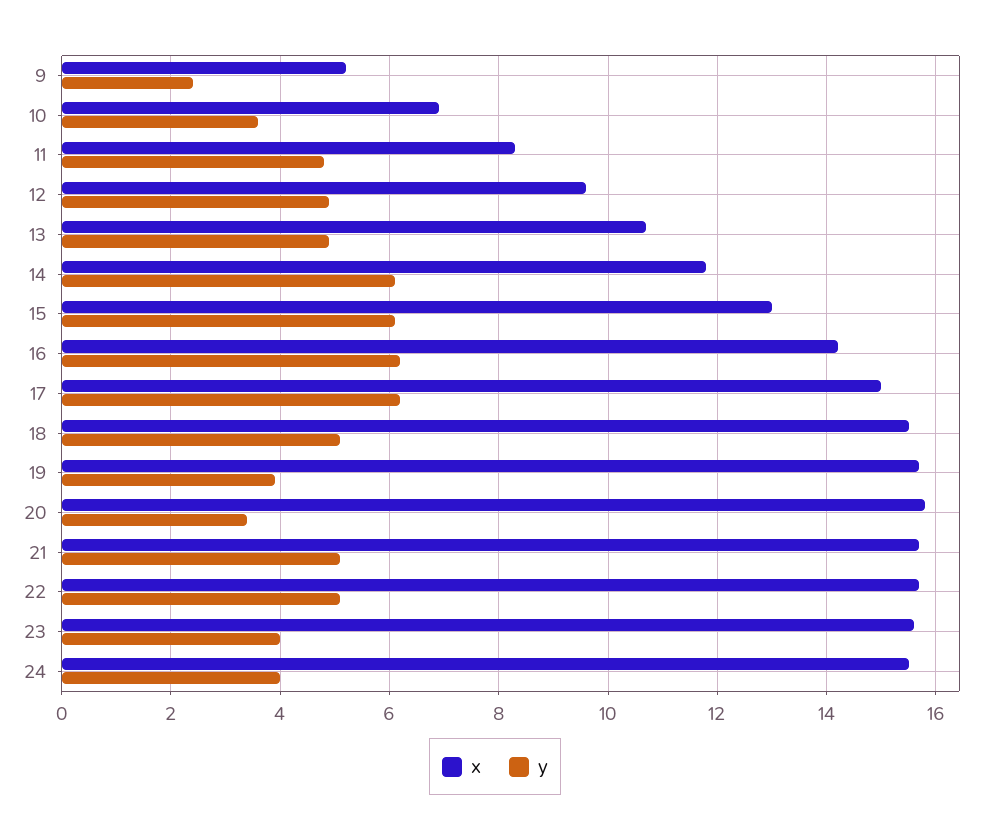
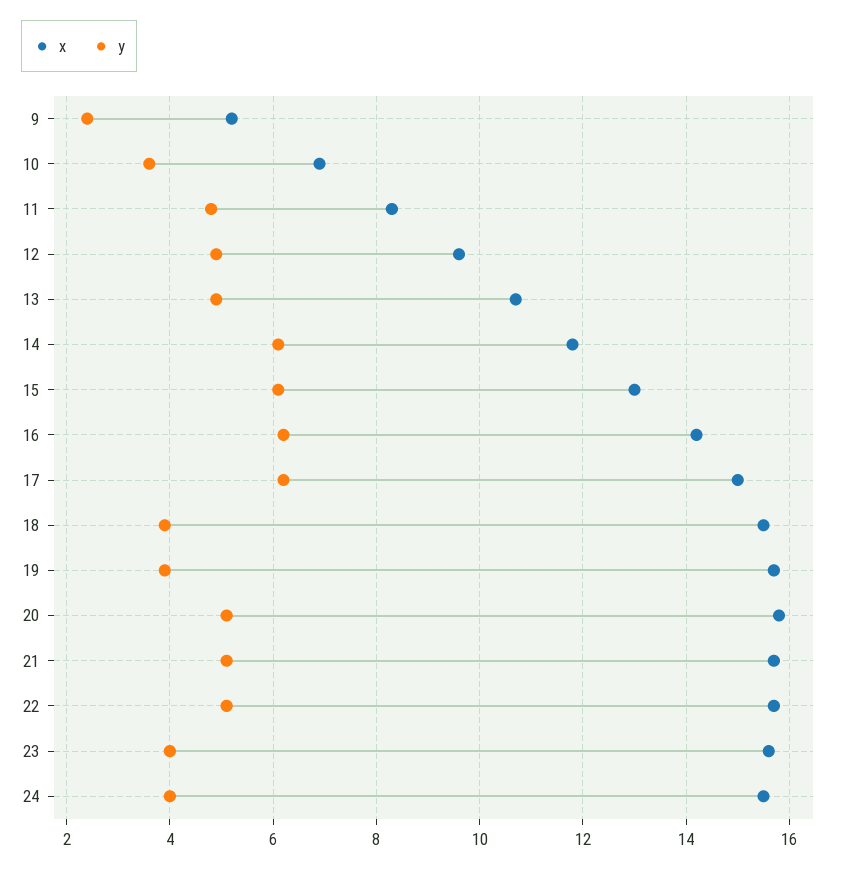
y, 18: 5 -> 4
y, 20: 3.5 -> 5

